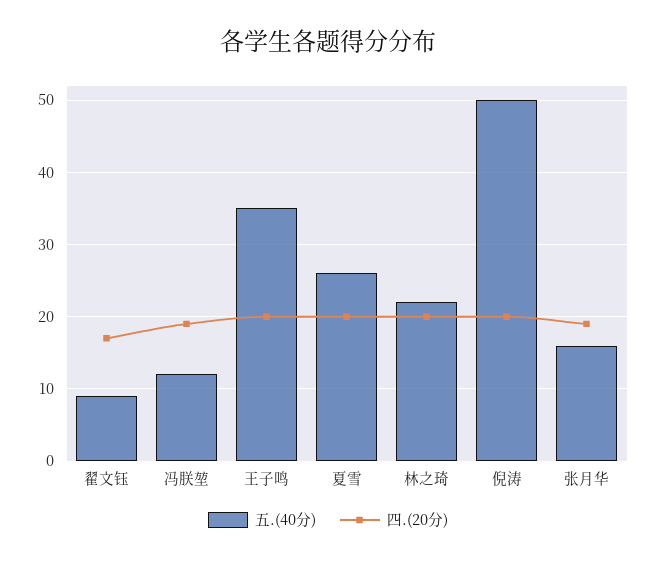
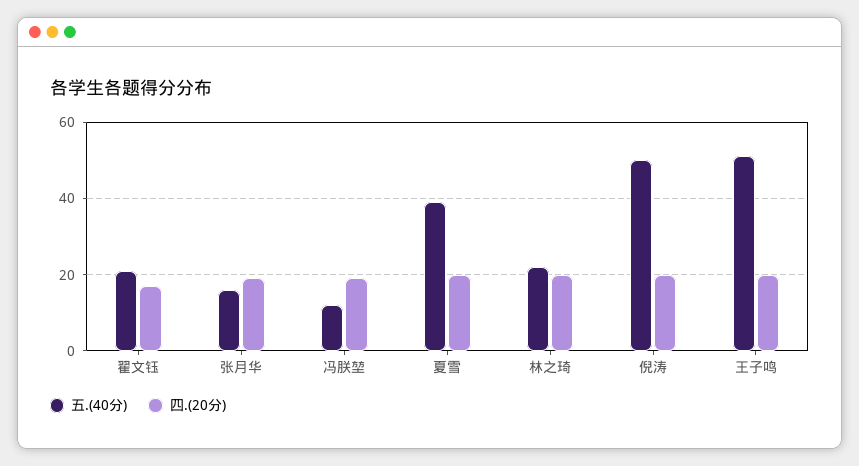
五.(40分), 翟文钰: 9 -> 20
五.(40分), 王子鸣: 35 -> 50
五.(40分), 夏雪: 26 -> 40

